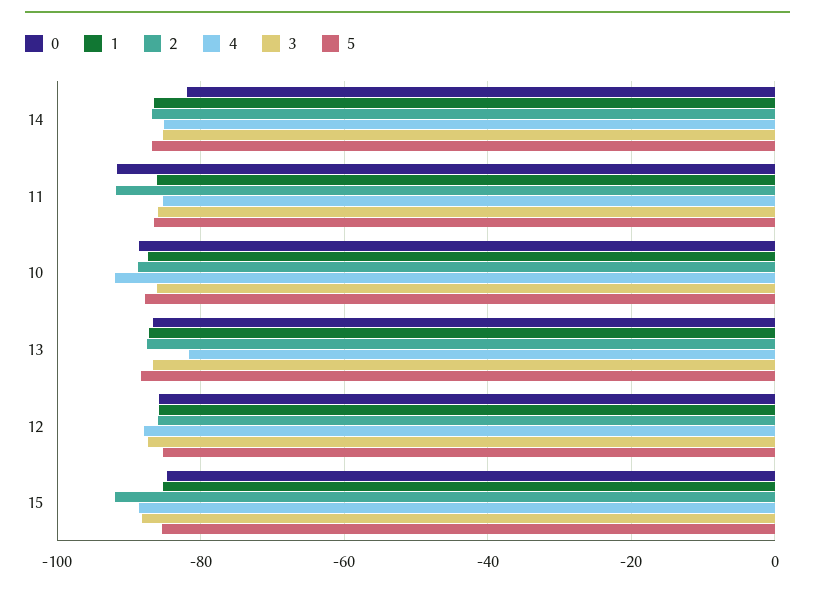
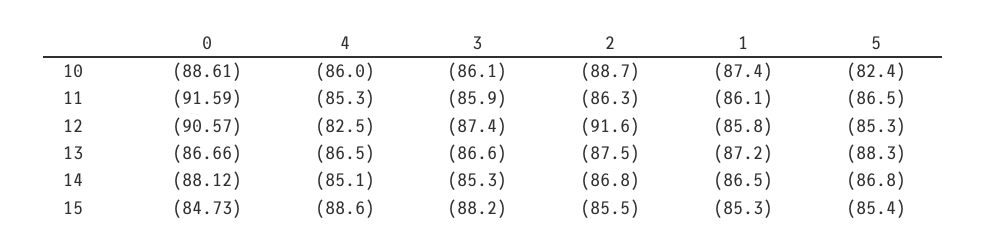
0, 14: -82 -> -88.12
2, 11: -92 -> -86.3
4, 10: -92 -> -86
5, 10: -88 -> -82.4
4, 13: -82 -> -86.5
0, 12: -86 -> -90.57
2, 12: -86 -> -91.6
4, 12: -88 -> -82.5
2, 15: -92 -> -85.5

